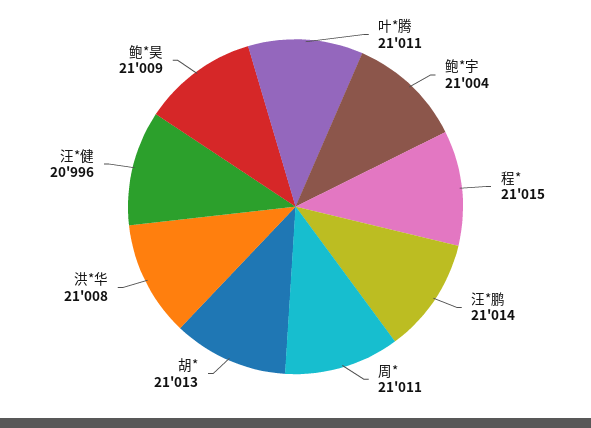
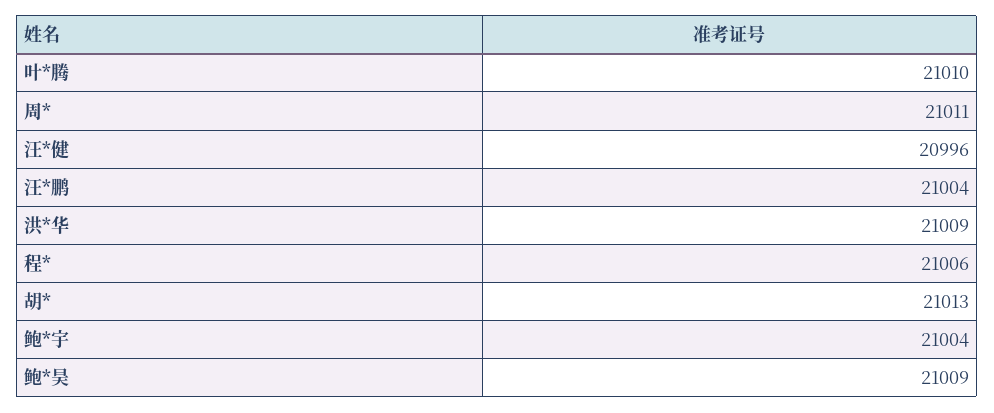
叶*腾: 21011 -> 21010
程*: 21015 -> 21006
汪*鹏: 21014 -> 21004
洪*华: 21008 -> 21009

